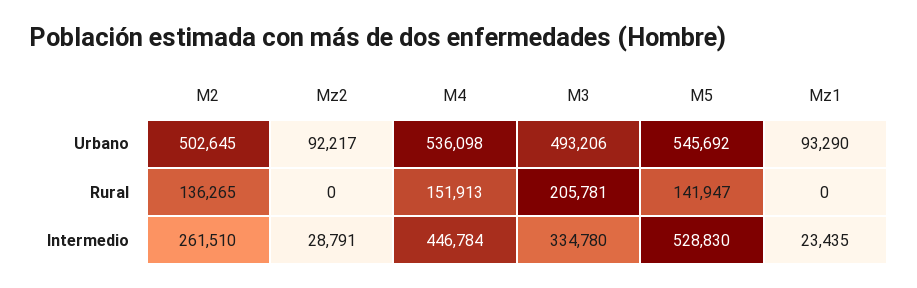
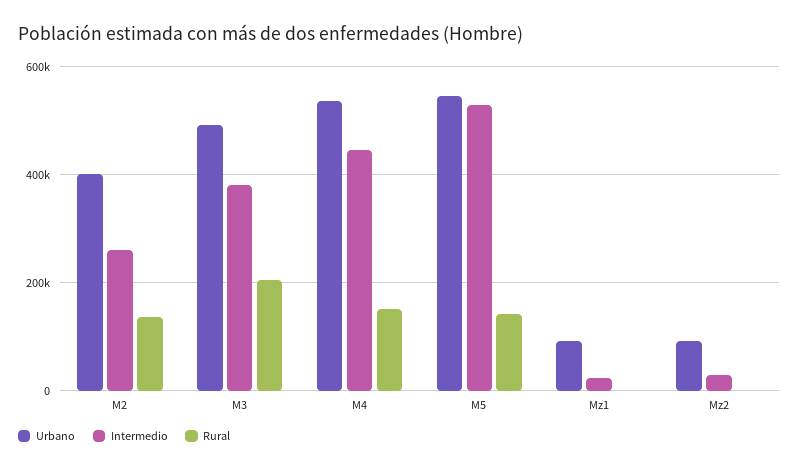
Urbano, M2: 502645 -> 400000
Intermedio, M3: 334780 -> 380000

